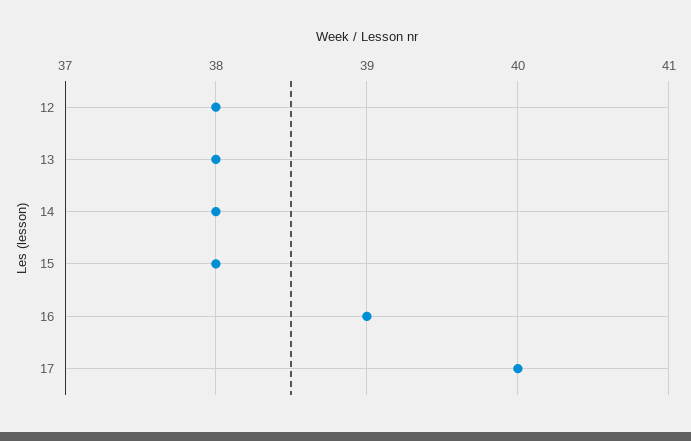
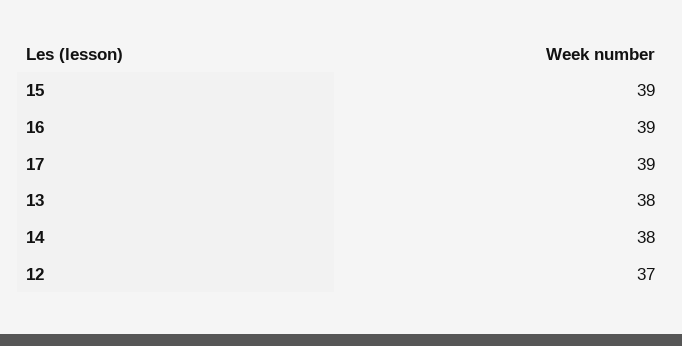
12: 38 -> 37
15: 38 -> 39
17: 40 -> 39

